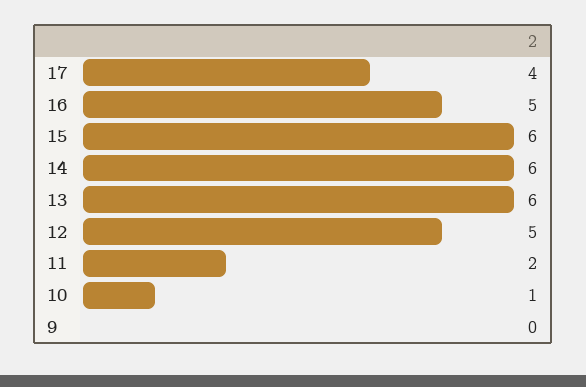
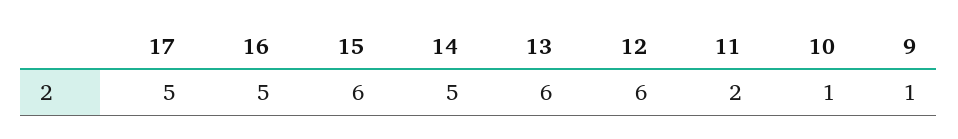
17: 4 -> 5
14: 6 -> 5
12: 5 -> 6
9: 0 -> 1

